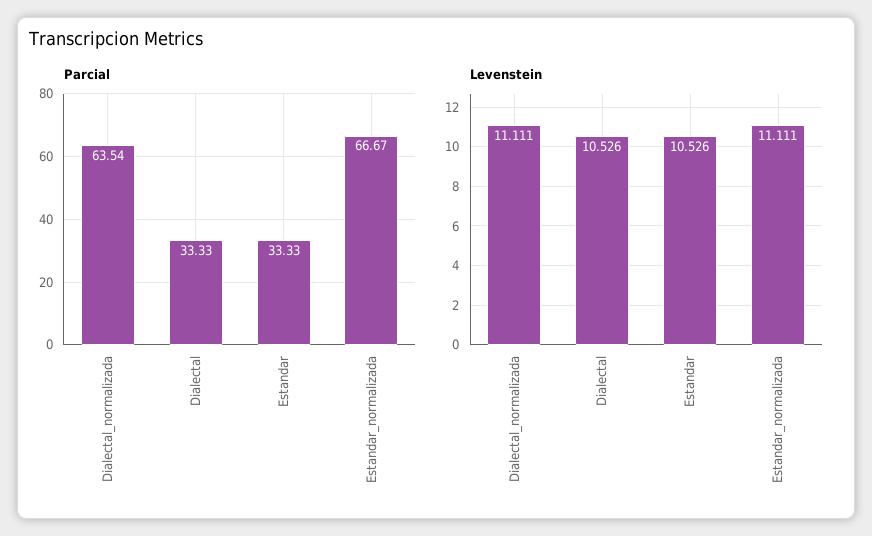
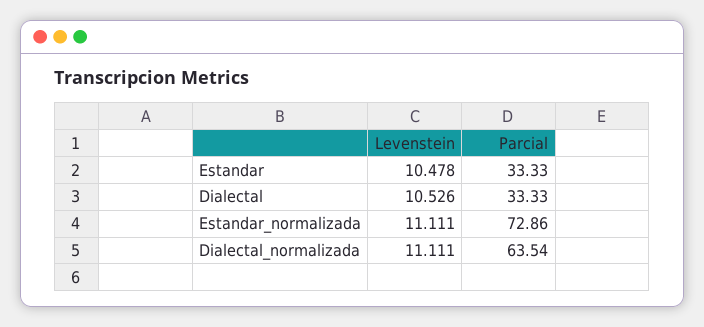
Parcial, Estandar_normalizada: 66.67 -> 72.86
Levenstein, Estandar: 10.526 -> 10.478

